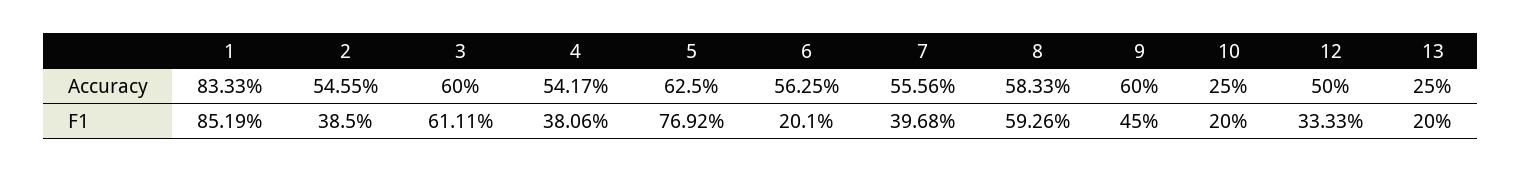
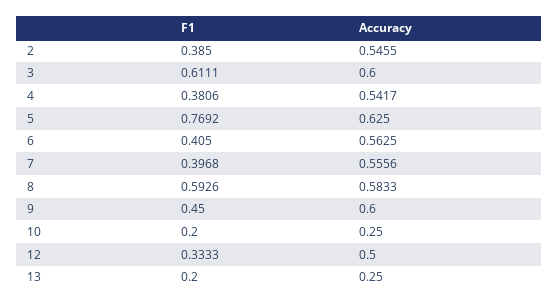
1, Accuracy: 0.8333 -> none
1, F1: 0.8519 -> none
6, F1: 0.201 -> 0.405

